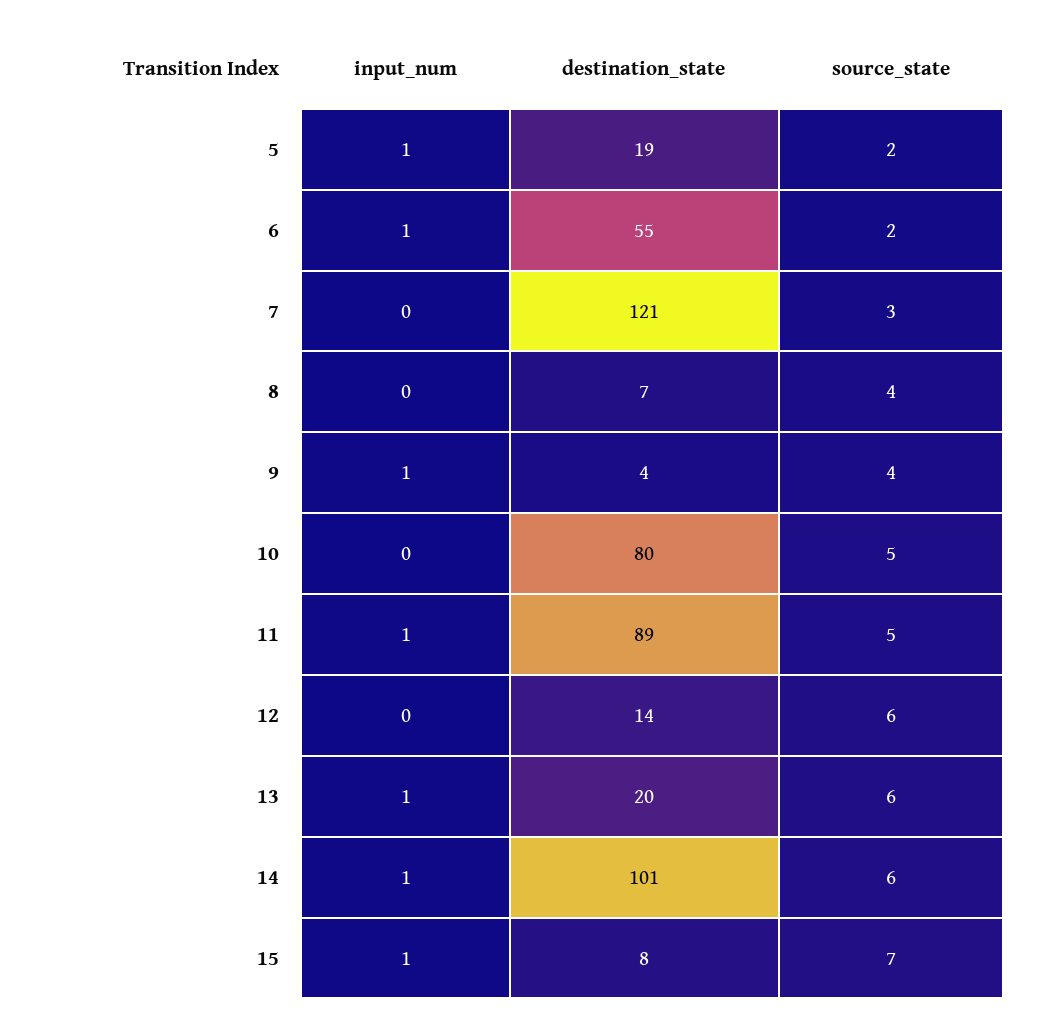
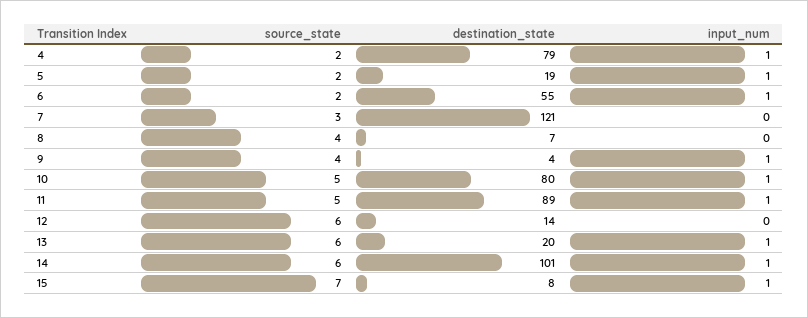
input_num, 10: 0 -> 1
source_state, 4: none -> 2
destination_state, 4: none -> 79
input_num, 4: none -> 1

